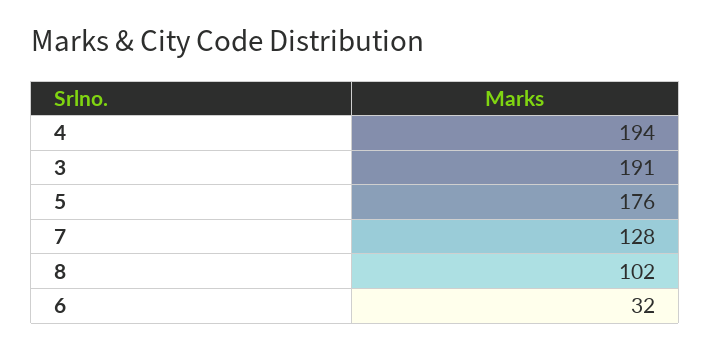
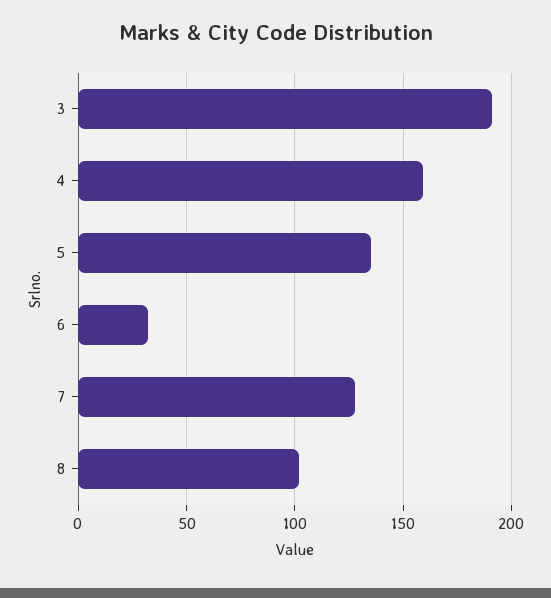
4: 194 -> 160
5: 176 -> 135

